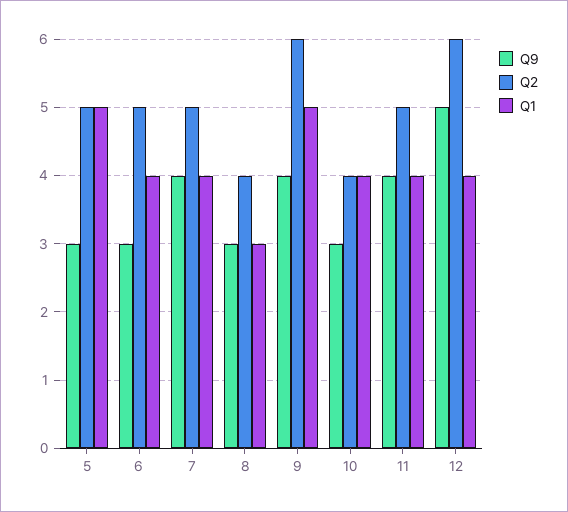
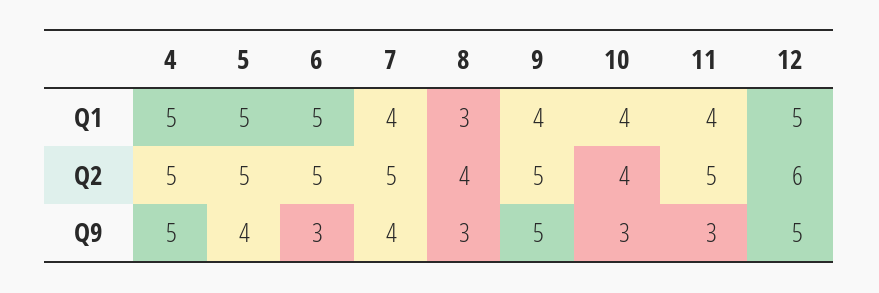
Q9, 5: 3 -> 4
Q1, 6: 4 -> 5
Q9, 9: 4 -> 5
Q2, 9: 6 -> 5
Q1, 9: 5 -> 4
Q9, 11: 4 -> 3
Q1, 12: 4 -> 5
Q1, 4: none -> 5
Q2, 4: none -> 5
Q9, 4: none -> 5

